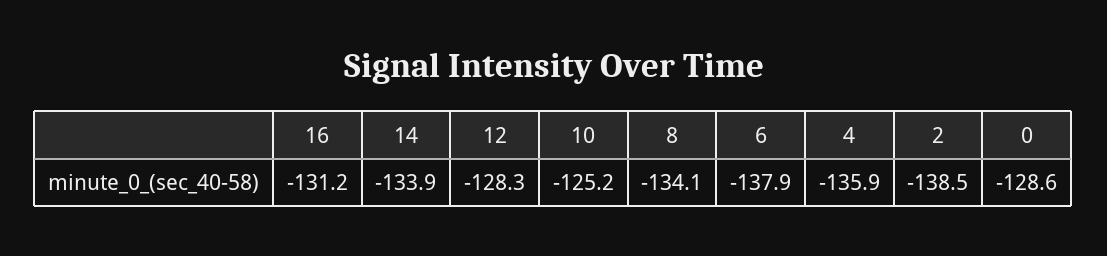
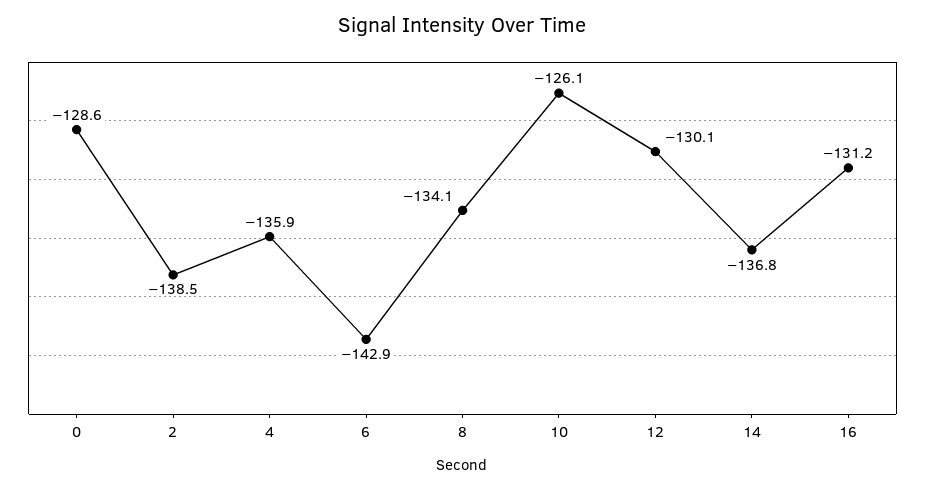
14: -133.9 -> -136.8
12: -128.3 -> -130.1
10: -125.2 -> -126.1
6: -137.9 -> -142.9

